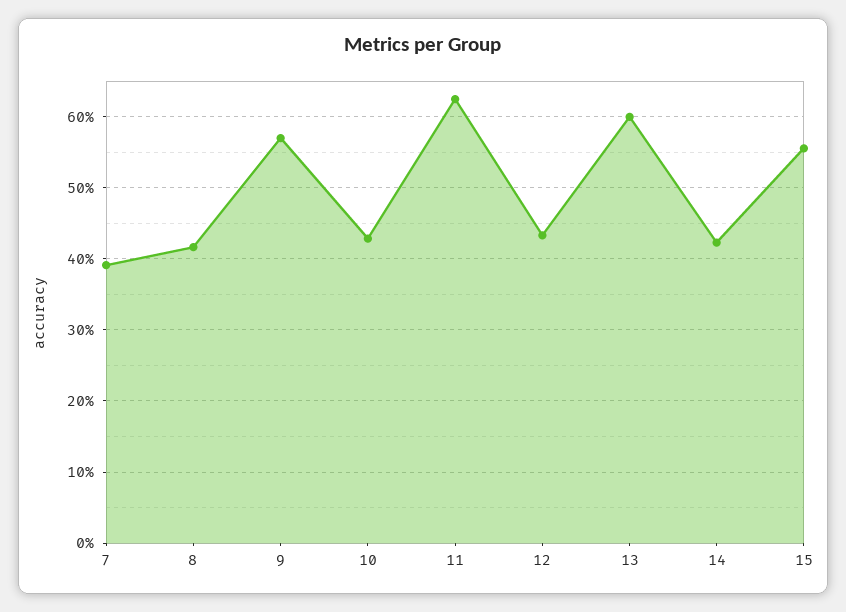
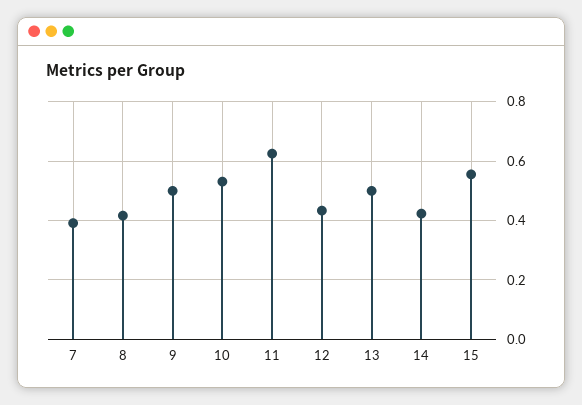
9: 0.57 -> 0.5
10: 0.43 -> 0.525
13: 0.6 -> 0.5

